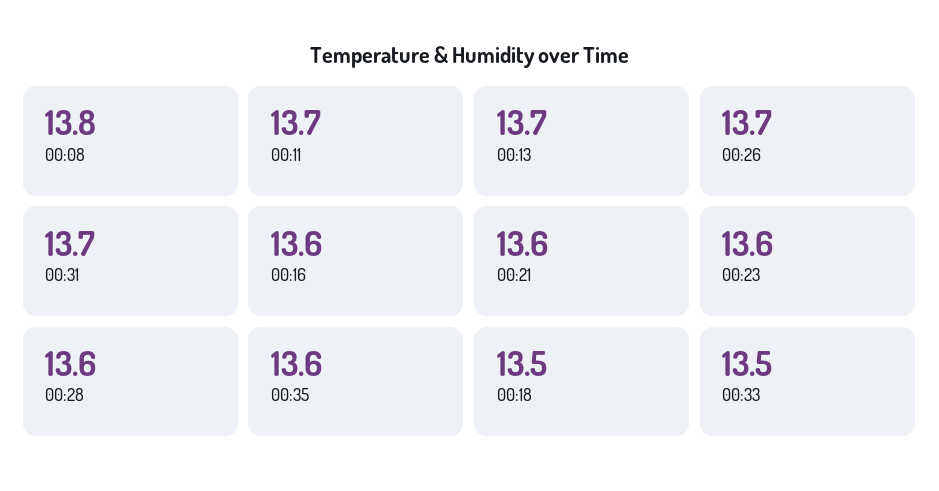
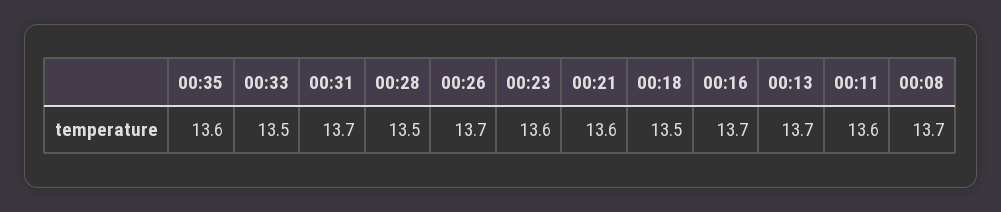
00:08: 13.8 -> 13.7
00:11: 13.7 -> 13.6
00:16: 13.6 -> 13.7
00:28: 13.6 -> 13.5

